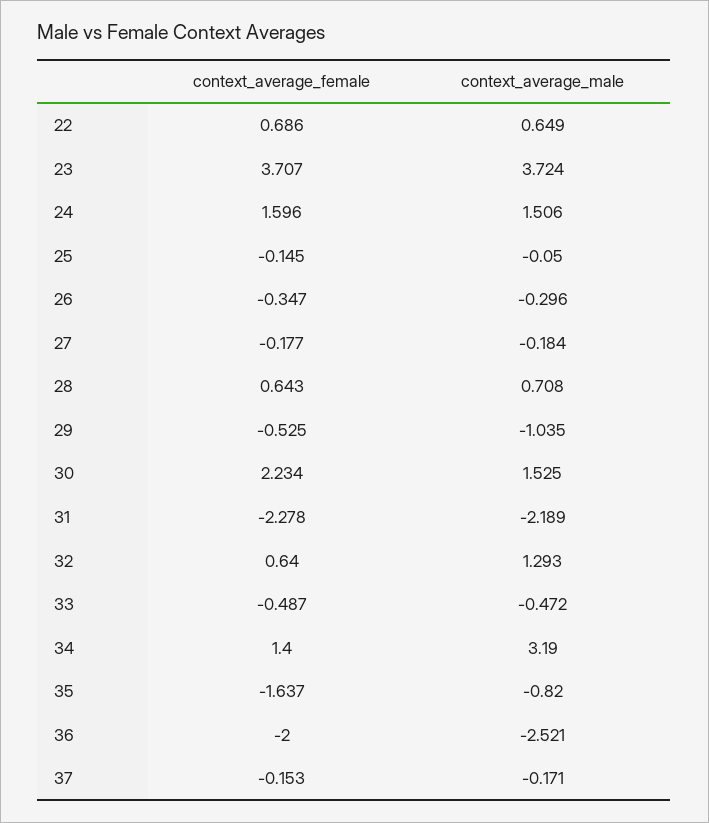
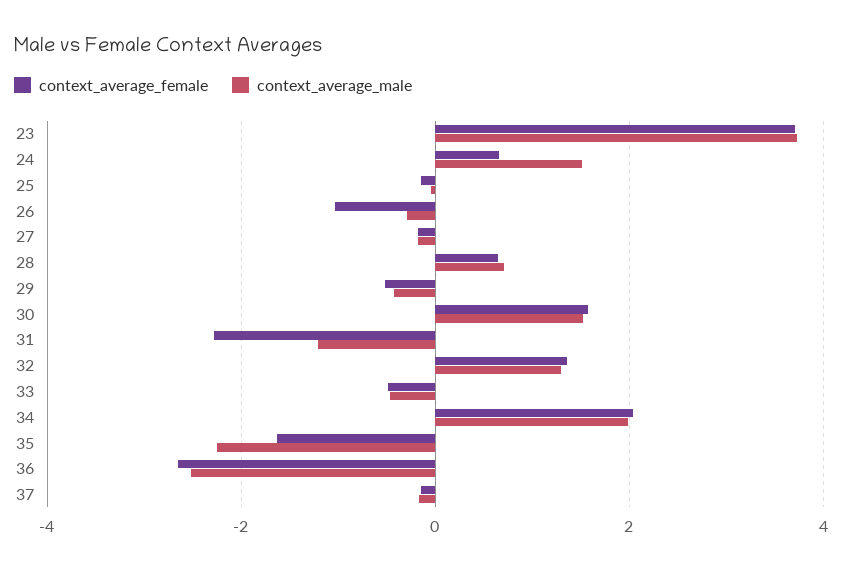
context_average_female, 22: 0.686 -> none
context_average_male, 22: 0.649 -> none
context_average_female, 24: 1.596 -> 0.6
context_average_female, 26: -0.347 -> -1
context_average_male, 29: -1.035 -> -0.4
context_average_female, 30: 2.234 -> 1.6
context_average_male, 31: -2.189 -> -1.2
context_average_female, 32: 0.64 -> 1.4
context_average_female, 34: 1.4 -> 2
context_average_male, 34: 3.19 -> 2
context_average_male, 35: -0.82 -> -2.2
context_average_female, 36: -2 -> -2.6

